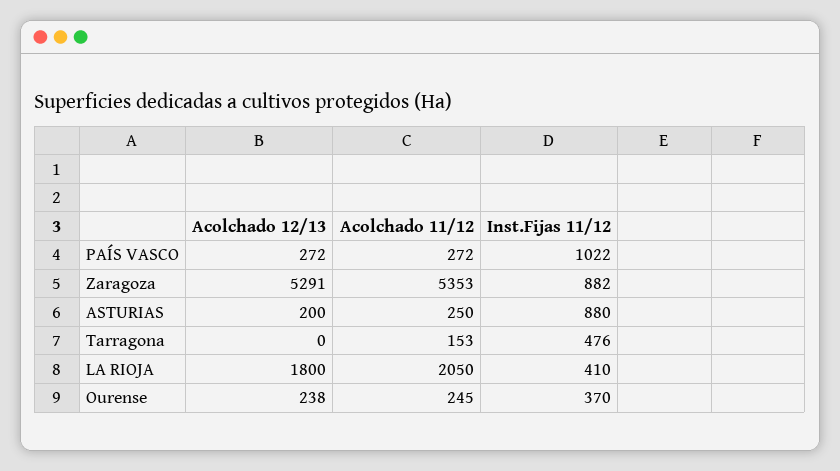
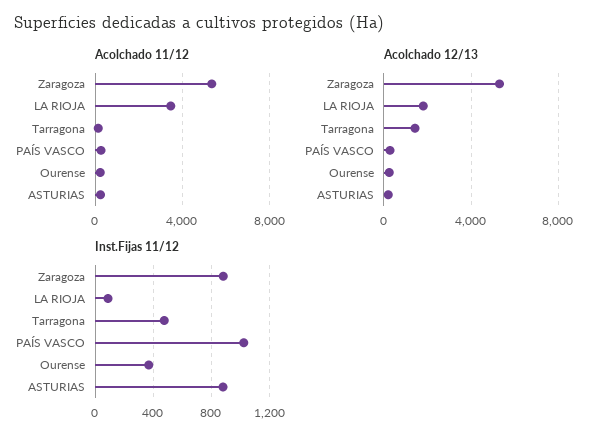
Acolchado 12/13, Tarragona: 0 -> 1500
Acolchado 11/12, LA RIOJA: 2050 -> 3500
Inst.Fijas 11/12, LA RIOJA: 410 -> 100

